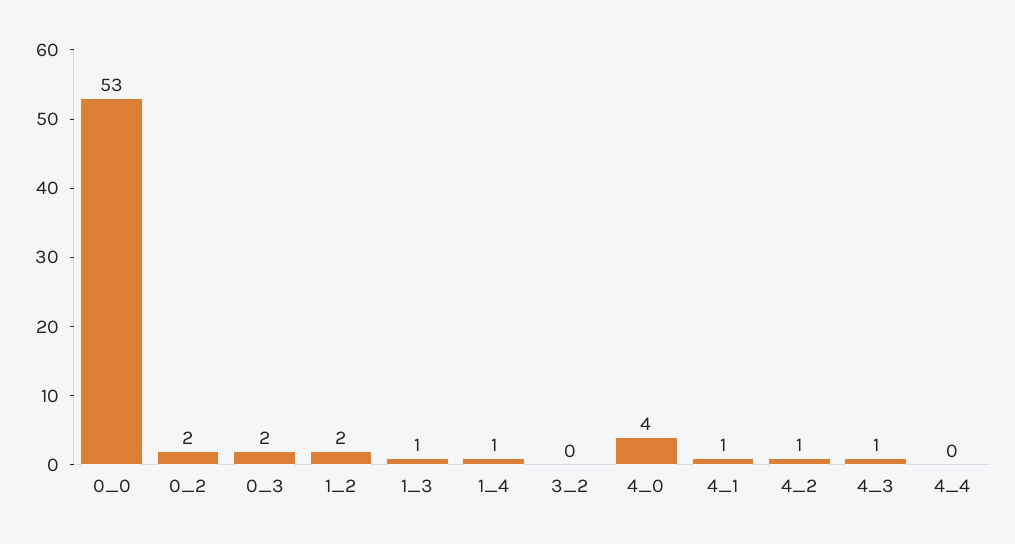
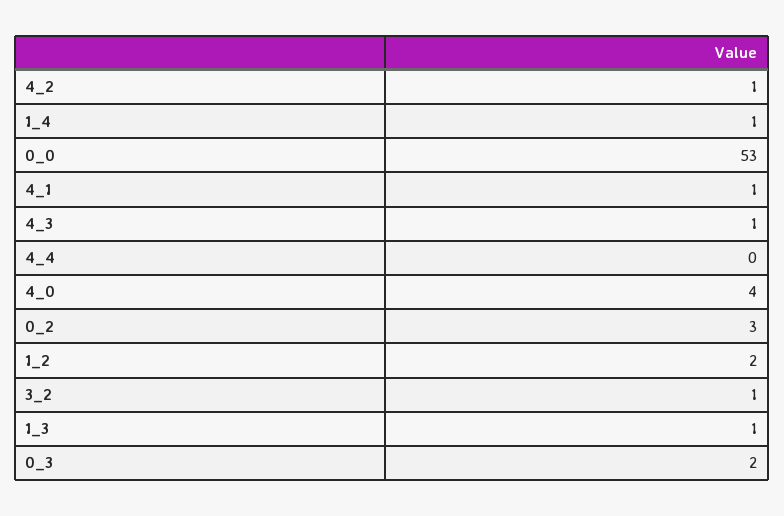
0_2: 2 -> 3
3_2: 0 -> 1

